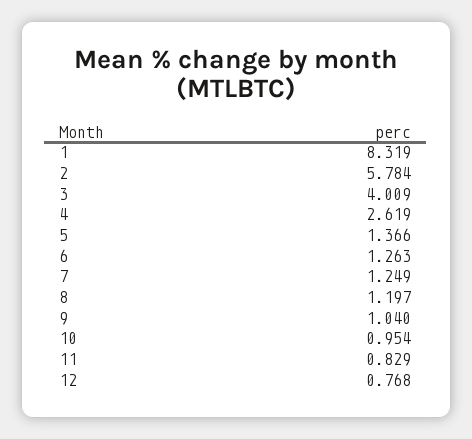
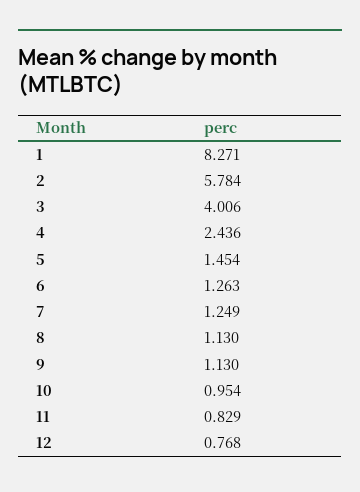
1: 8.319 -> 8.271
3: 4.009 -> 4.006
4: 2.619 -> 2.436
5: 1.366 -> 1.454
8: 1.197 -> 1.13
9: 1.04 -> 1.13

